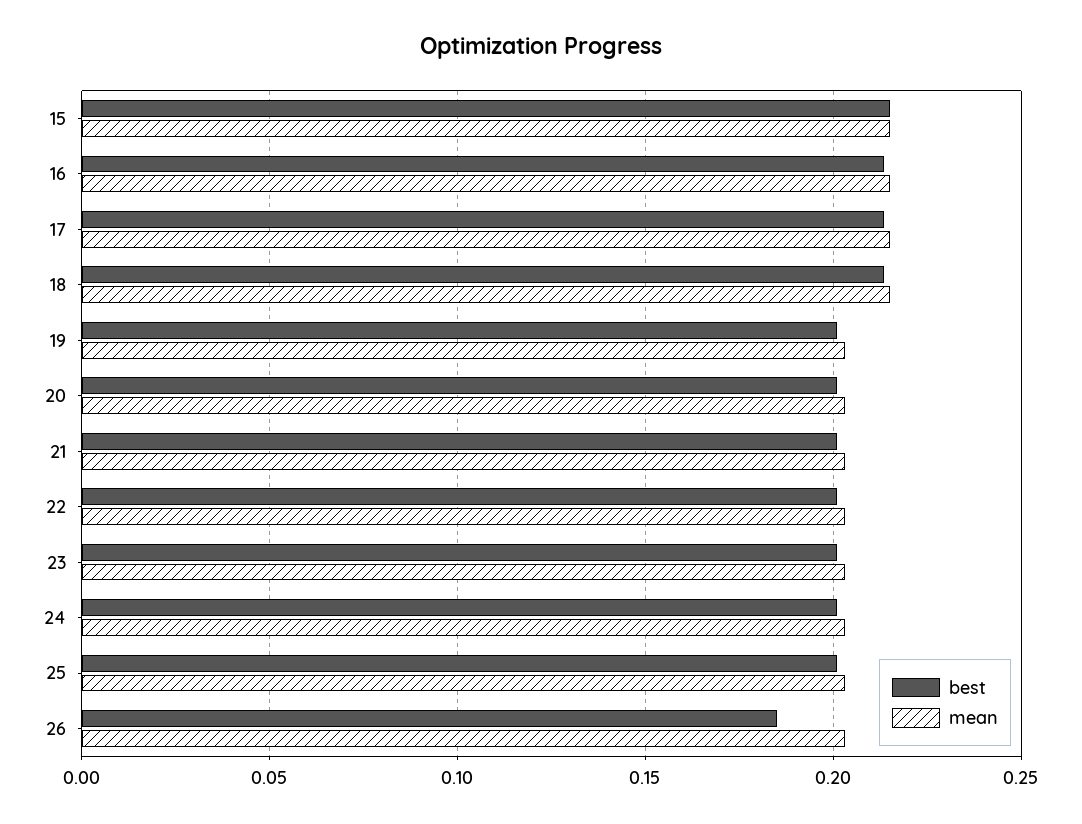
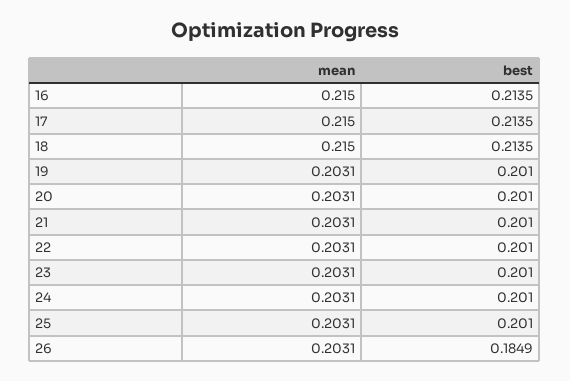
best, 15: 0.215 -> none
mean, 15: 0.215 -> none

